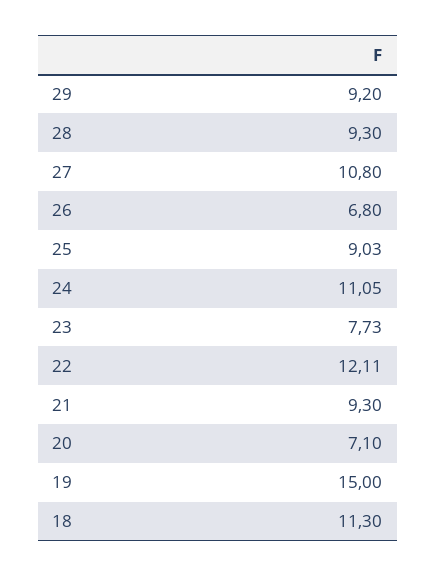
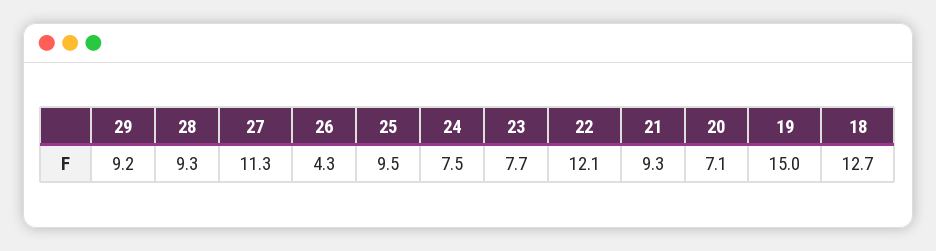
27: 10.8 -> 11.3
26: 6.8 -> 4.3
25: 9.03 -> 9.5
24: 11.05 -> 7.5
18: 11.3 -> 12.7

